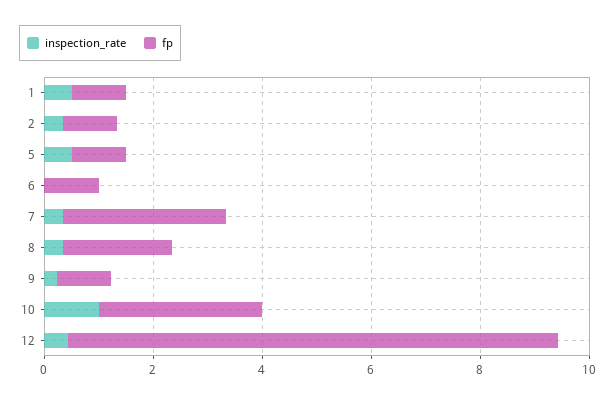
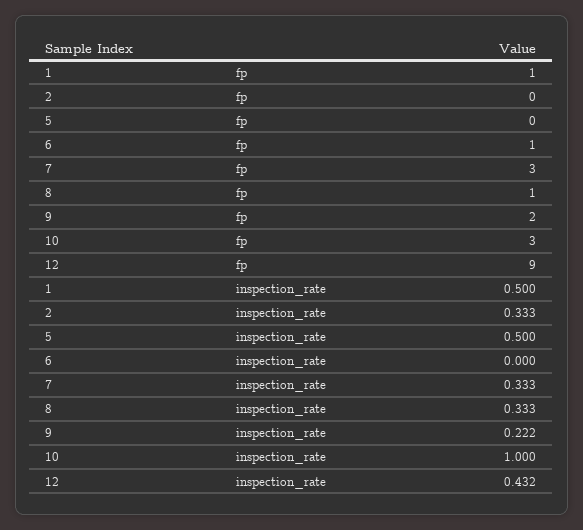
fp, 2: 1 -> 0
fp, 5: 1 -> 0
fp, 8: 2 -> 1
fp, 9: 1 -> 2

